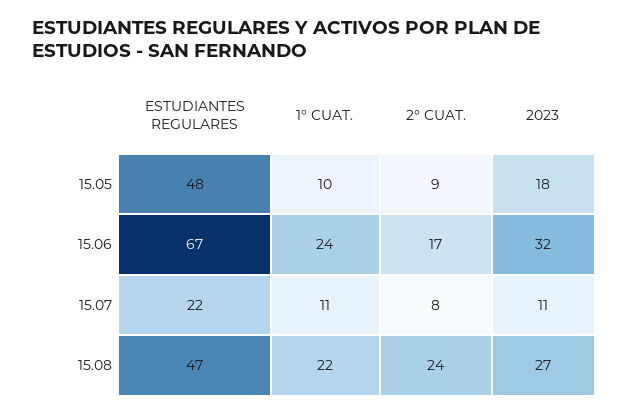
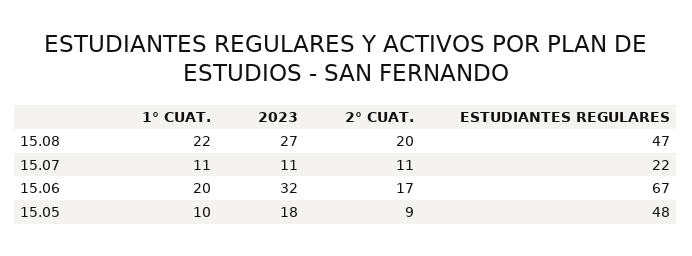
1° CUAT., 15.06: 24 -> 20
2° CUAT., 15.07: 8 -> 11
2° CUAT., 15.08: 24 -> 20

